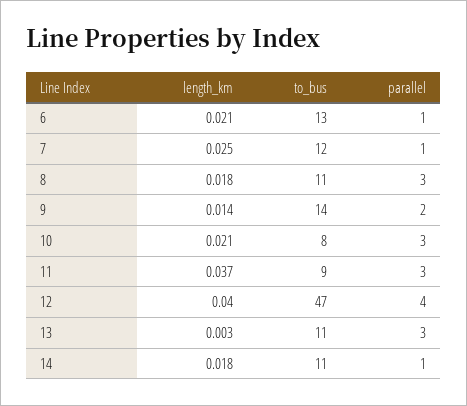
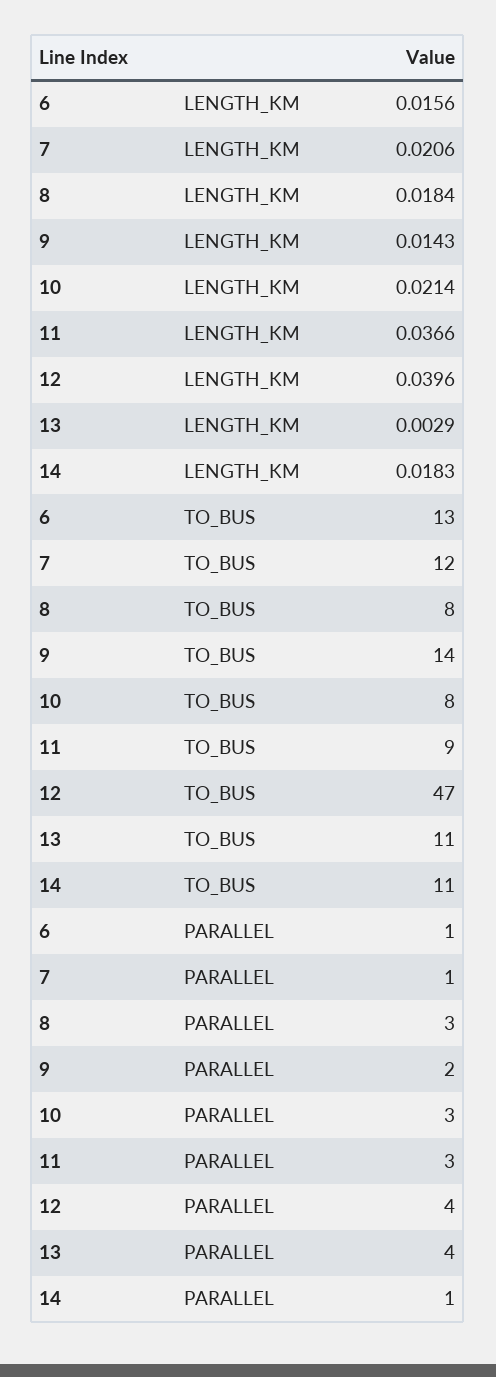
length_km, 6: 0.021 -> 0.0156
length_km, 7: 0.025 -> 0.0206
to_bus, 8: 11 -> 8
parallel, 13: 3 -> 4

